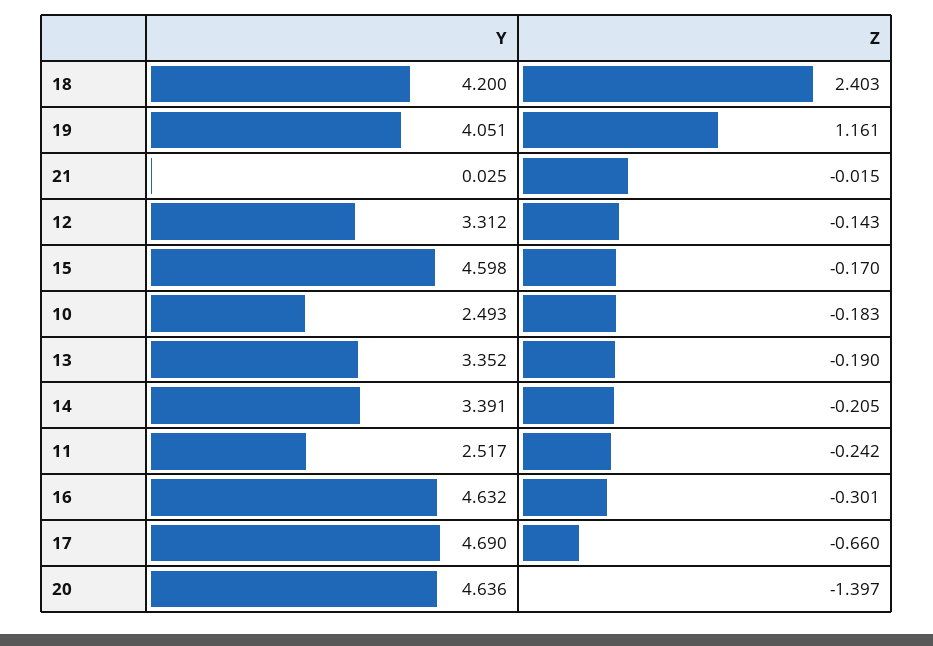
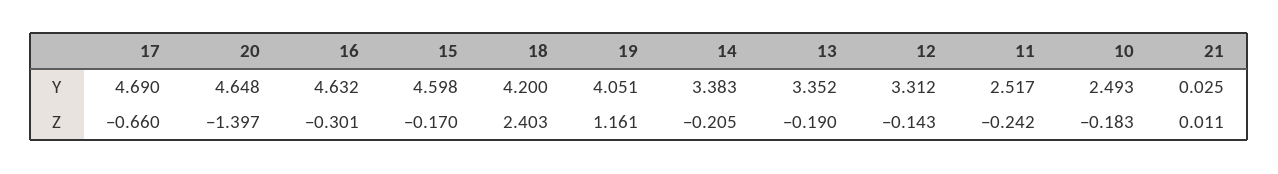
Z, 21: -0.015 -> 0.011
Y, 14: 3.391 -> 3.383
Y, 20: 4.636 -> 4.648

